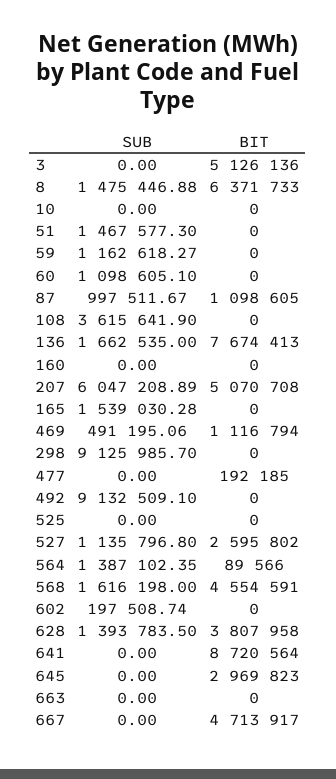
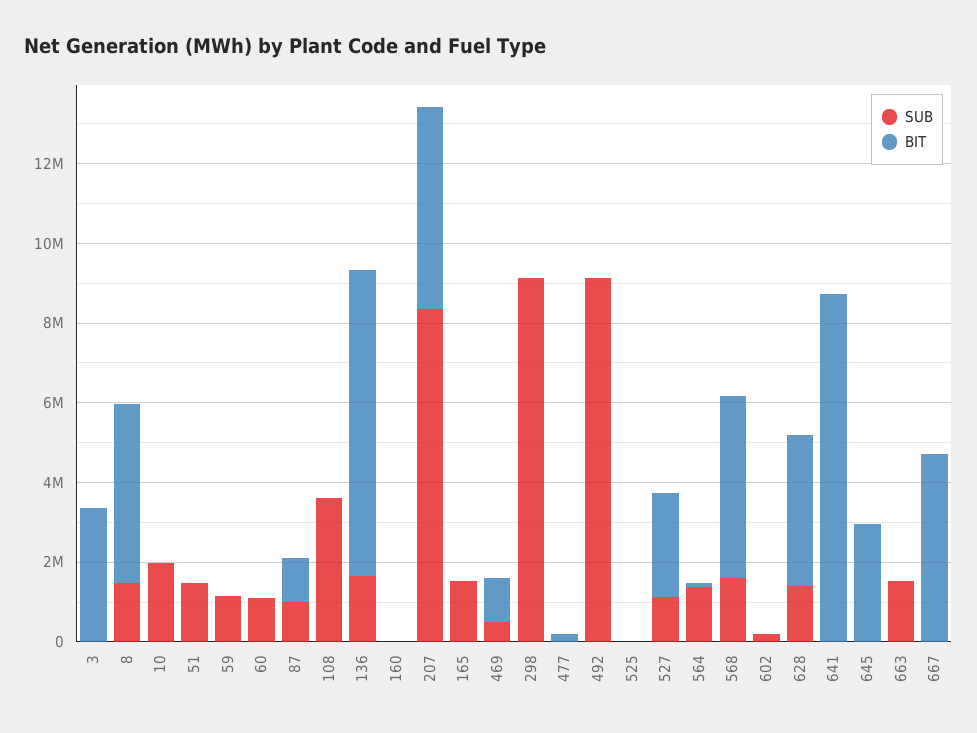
BIT, 3: 5126136 -> 3500000
BIT, 8: 6371733 -> 4500000
SUB, 10: 0 -> 2000000
SUB, 207: 6047208.89 -> 8500000
SUB, 663: 0 -> 1500000

